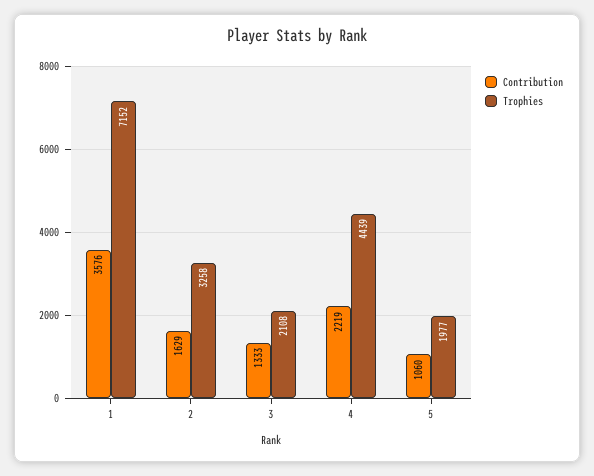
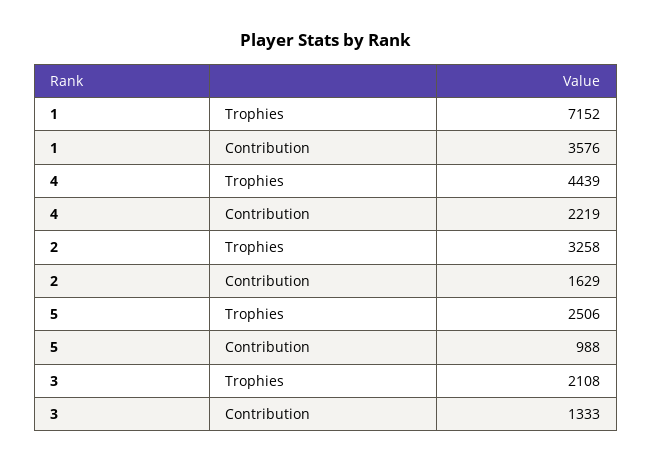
Contribution, 5: 1060 -> 988
Trophies, 5: 1977 -> 2506

